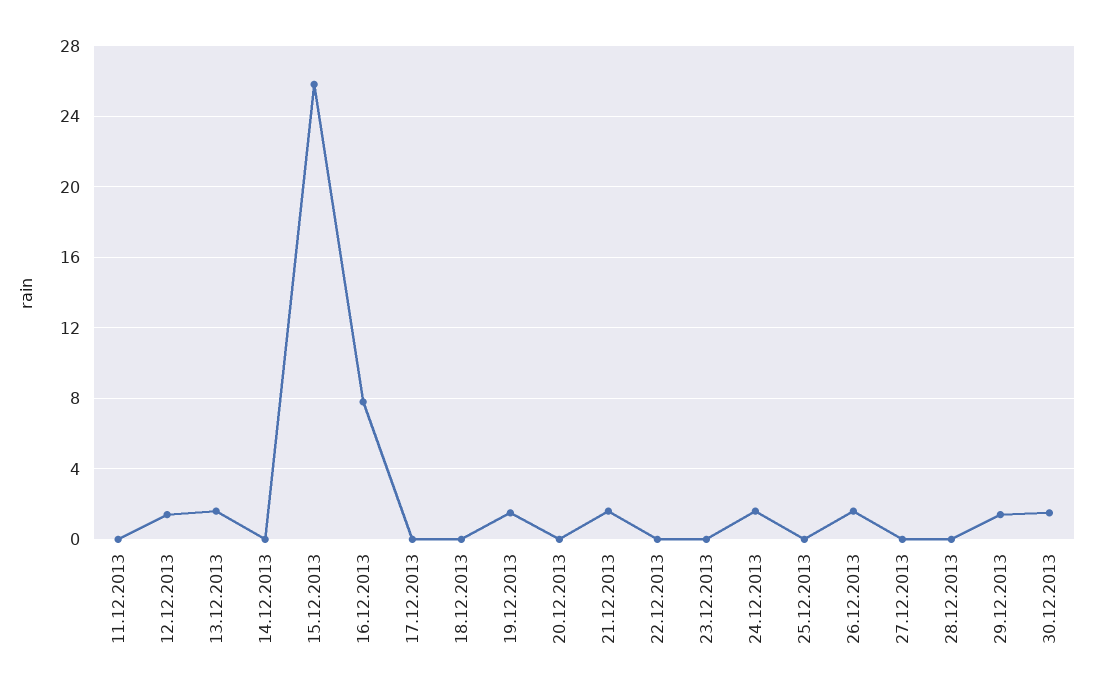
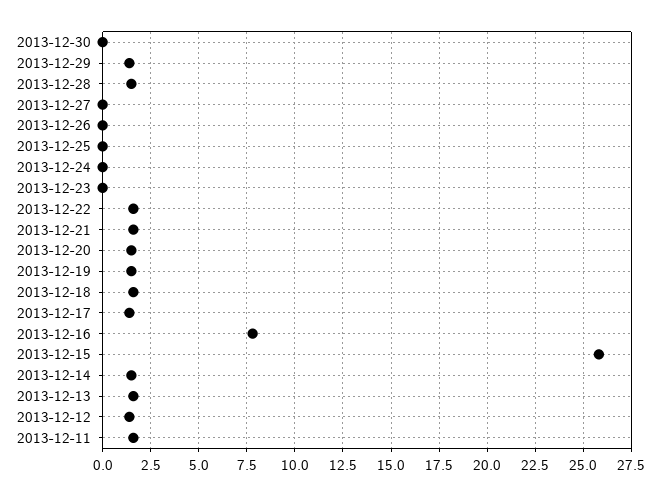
11.12.2013: 0 -> 1.5
14.12.2013: 0 -> 1.5
17.12.2013: 0 -> 1.5
18.12.2013: 0 -> 1.5
20.12.2013: 0 -> 1.5
22.12.2013: 0 -> 1.5
24.12.2013: 1.5 -> 0
26.12.2013: 1.5 -> 0
28.12.2013: 0 -> 1.5
30.12.2013: 1.5 -> 0

